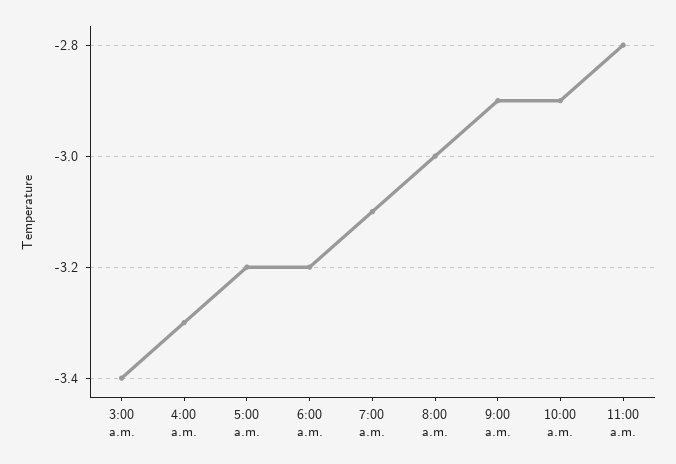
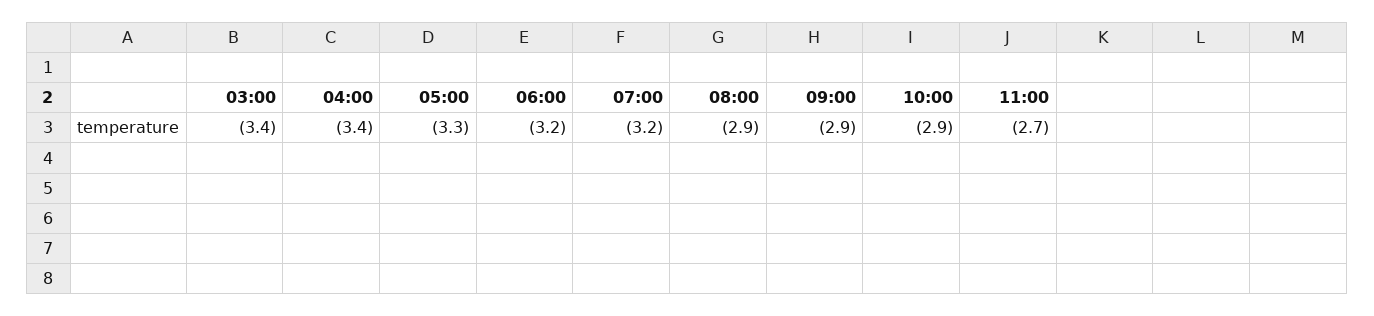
4:00 a.m.: -3.3 -> -3.4
5:00 a.m.: -3.2 -> -3.3
7:00 a.m.: -3.1 -> -3.2
8:00 a.m.: -3 -> -2.9
11:00 a.m.: -2.8 -> -2.7

